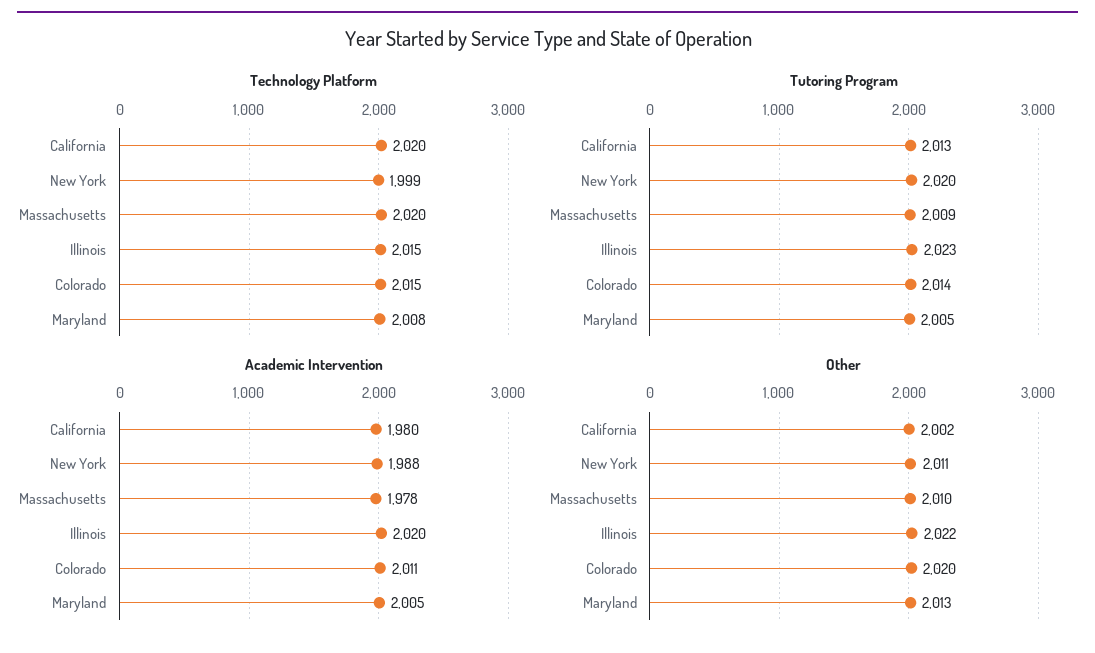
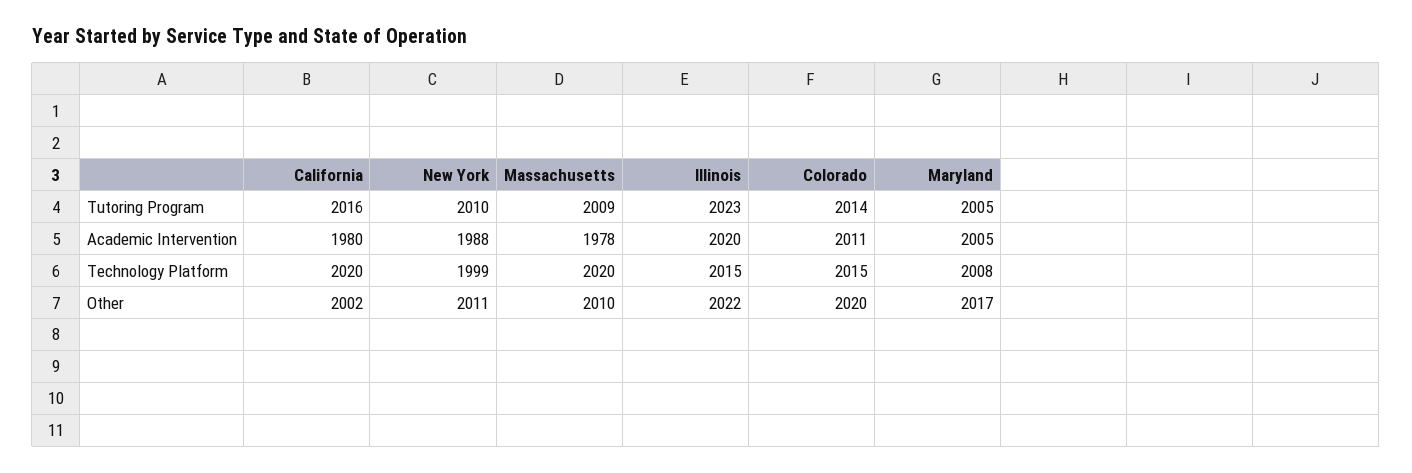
Tutoring Program, California: 2013 -> 2016
Tutoring Program, New York: 2020 -> 2010
Other, Maryland: 2013 -> 2017

